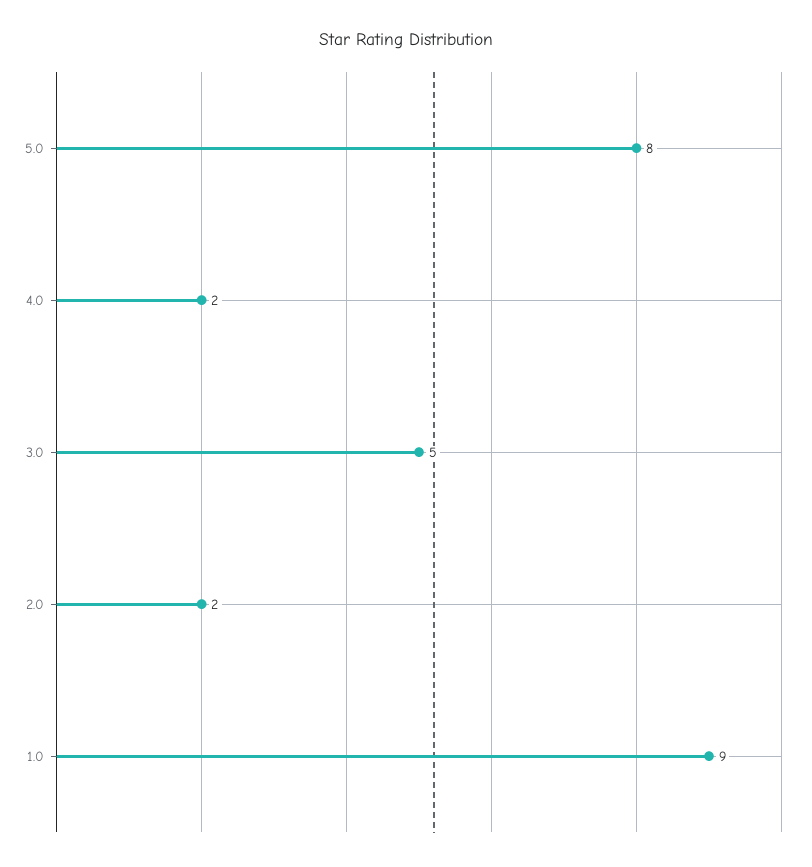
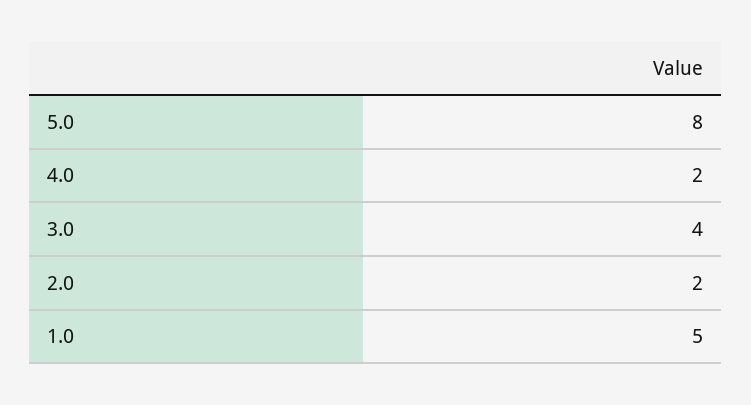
3.0: 5 -> 4
1.0: 9 -> 5

